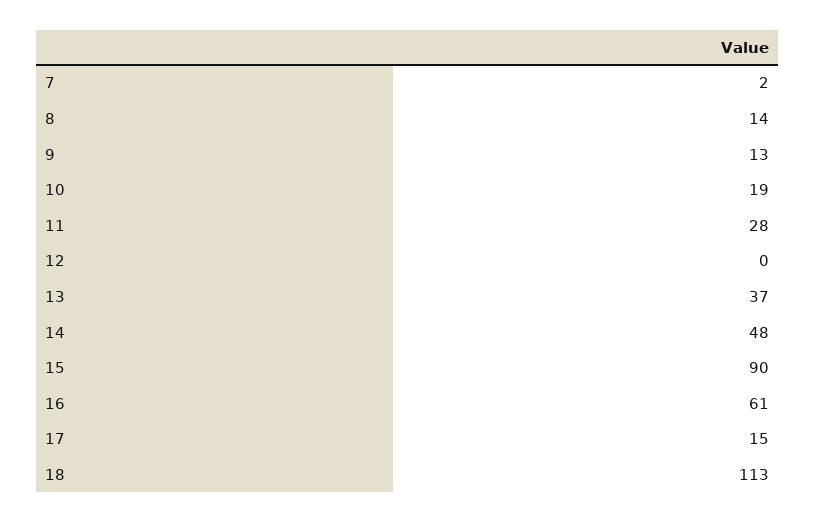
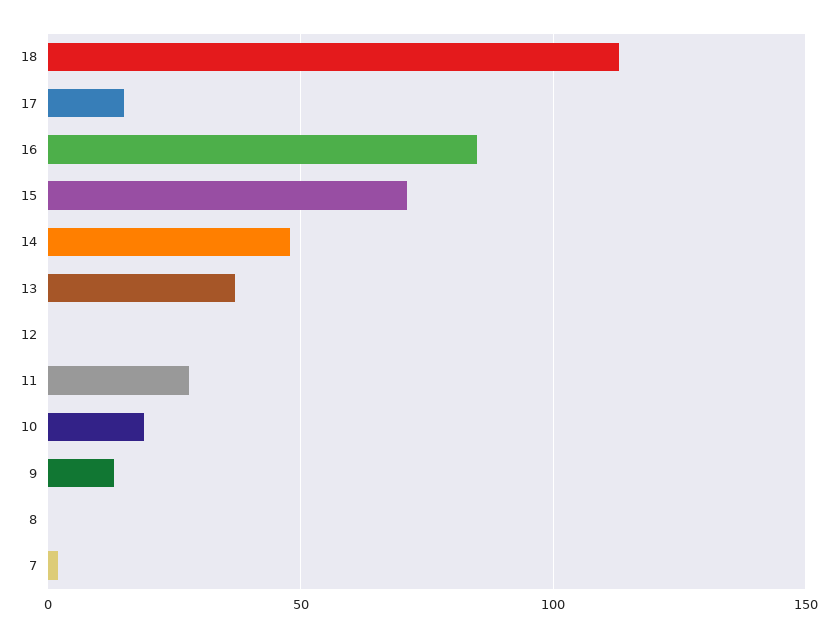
8: 14 -> 0
15: 90 -> 70
16: 61 -> 85

